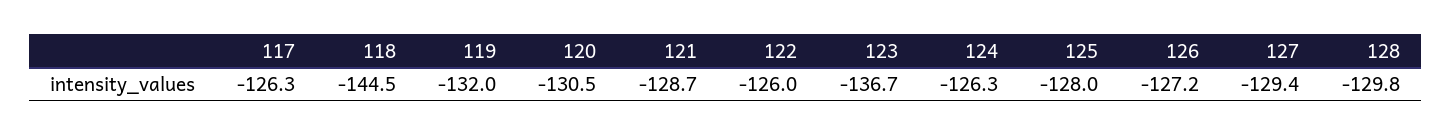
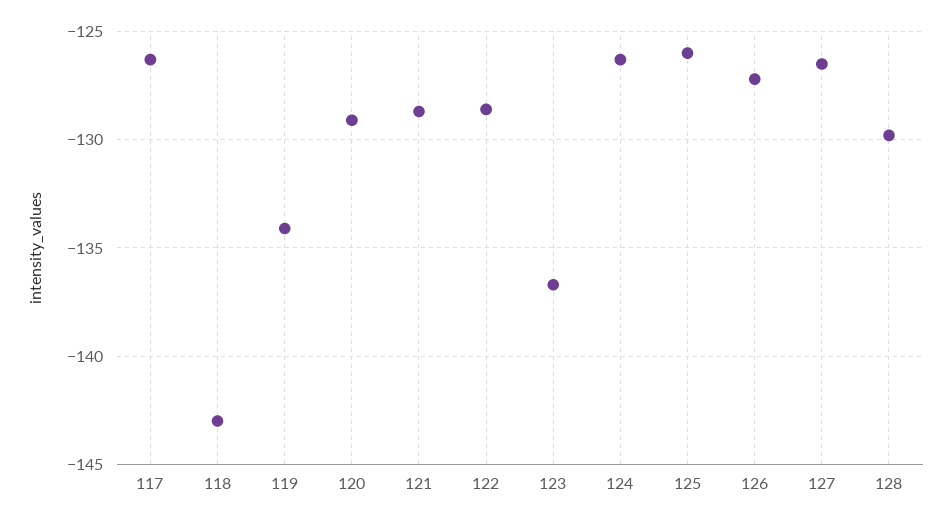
118: -144.5 -> -143
119: -132 -> -134
120: -130.5 -> -129
122: -126 -> -128.5
125: -128 -> -126
127: -129.4 -> -126.5

